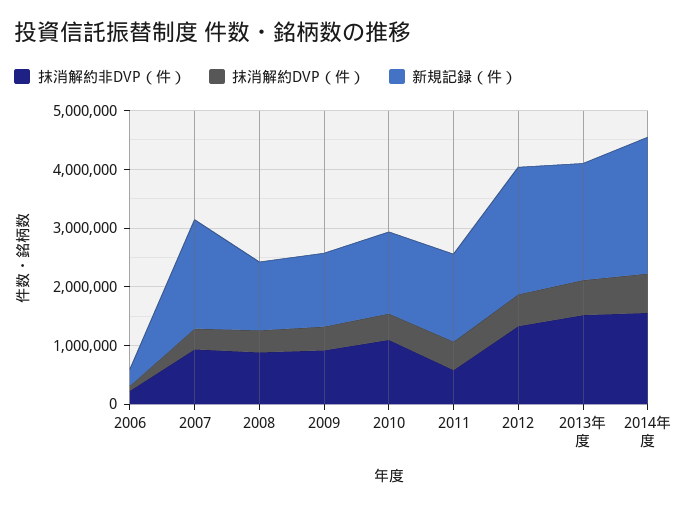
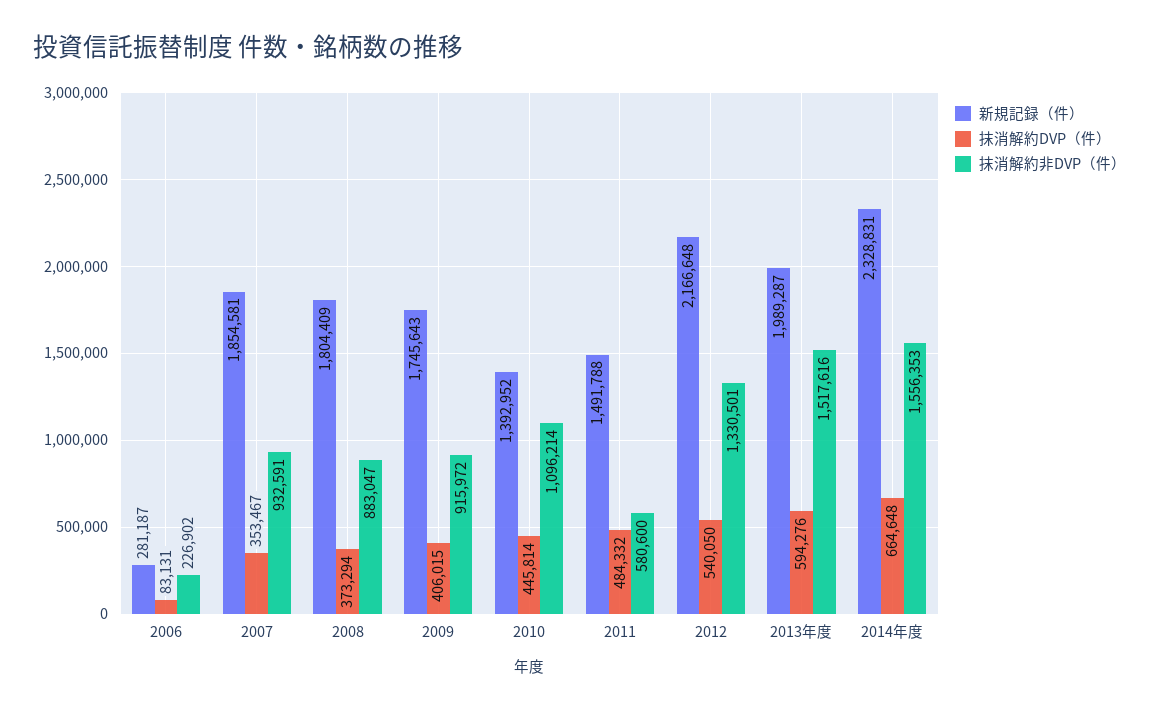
新規記録（件）, 2008: 1200000 -> 1804409
新規記録（件）, 2009: 1200000 -> 1745643

